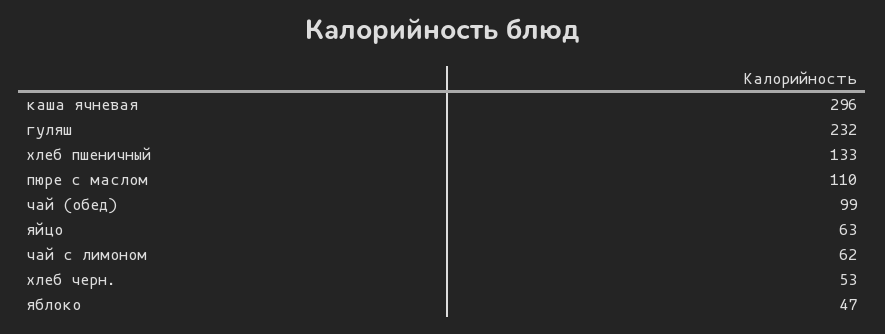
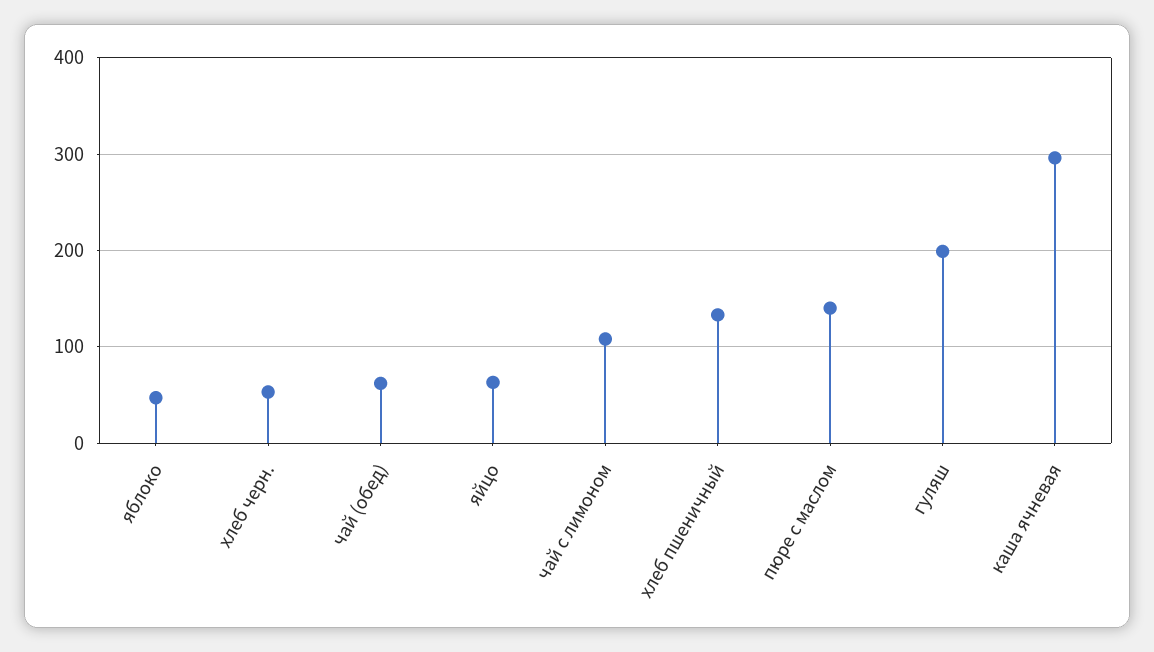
гуляш: 232 -> 200
пюре с маслом: 110 -> 140
чай (обед): 99 -> 60
чай с лимоном: 62 -> 110

